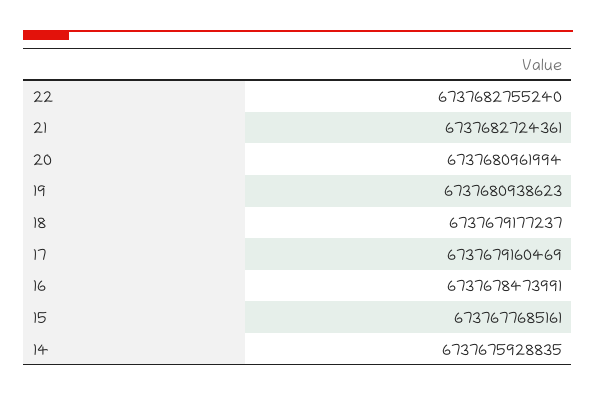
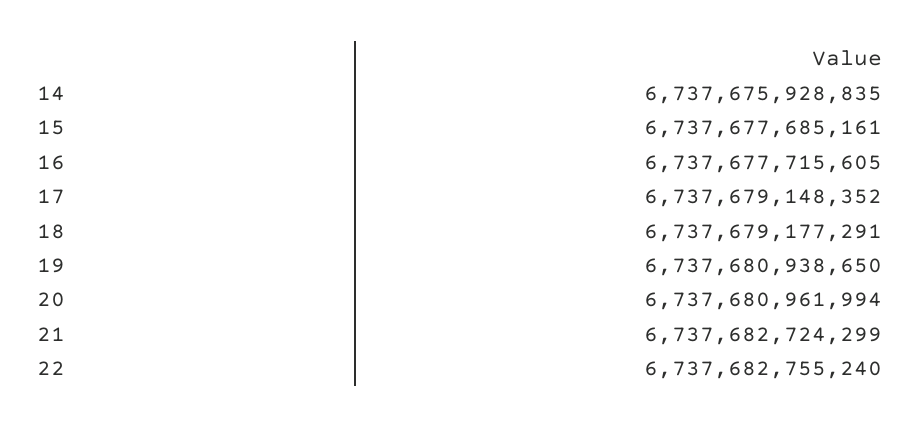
21: 6737682724361 -> 6737682724299
19: 6737680938623 -> 6737680938650
18: 6737679177237 -> 6737679177291
17: 6737679160469 -> 6737679148352
16: 6737678473991 -> 6737677715605

